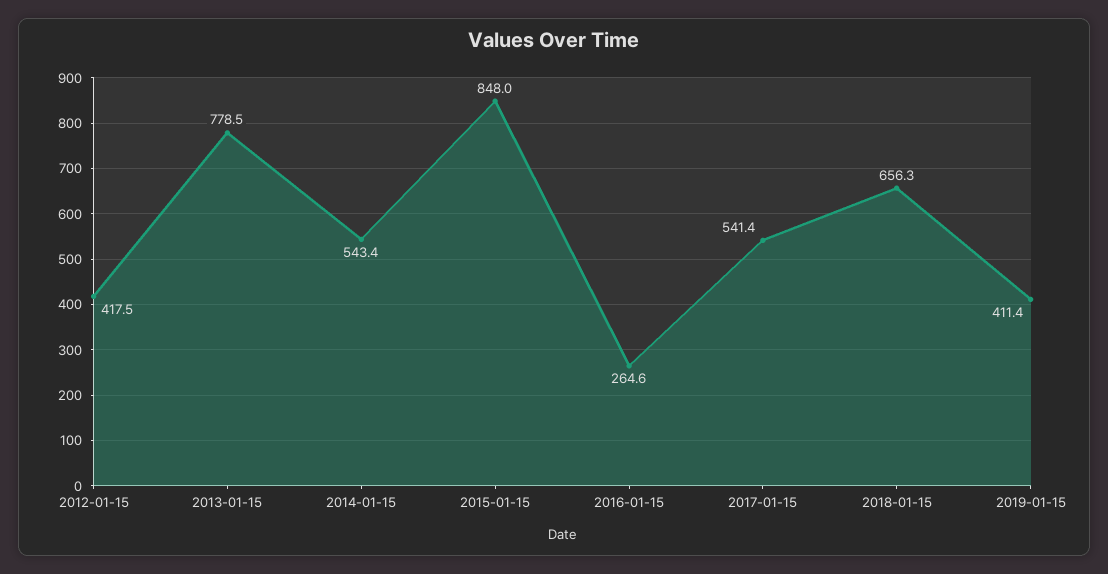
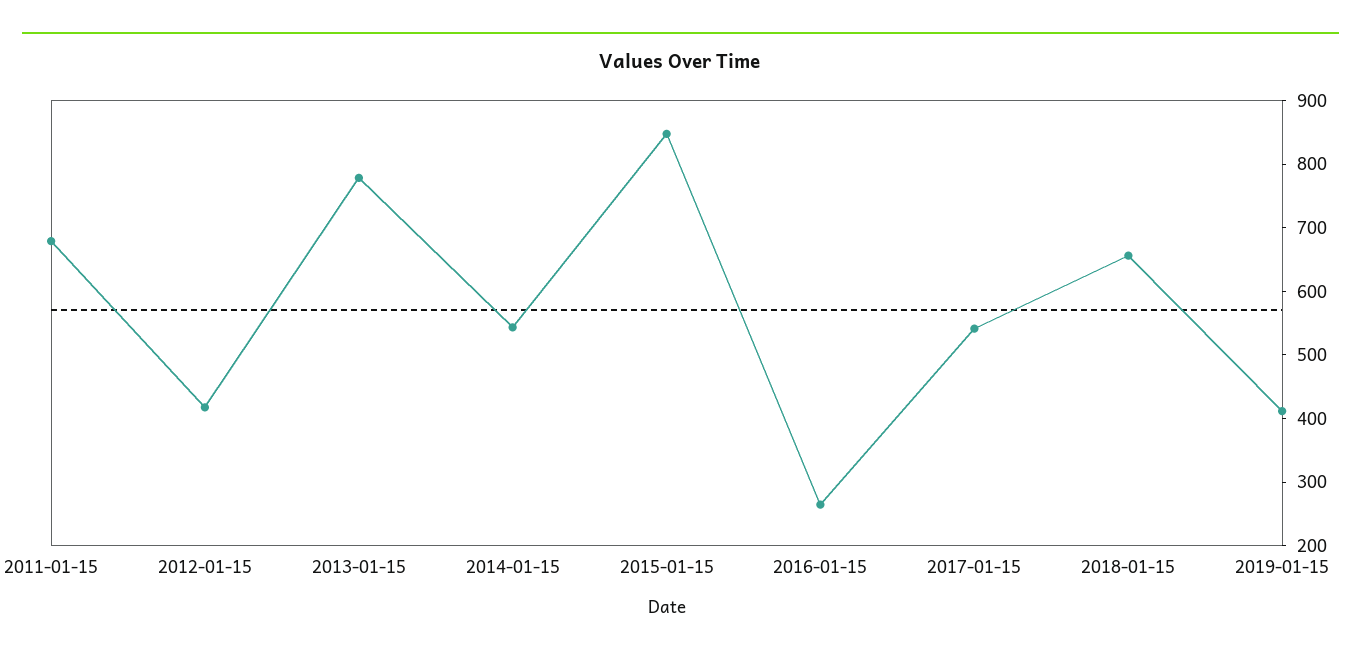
2011-01-15: none -> 680

